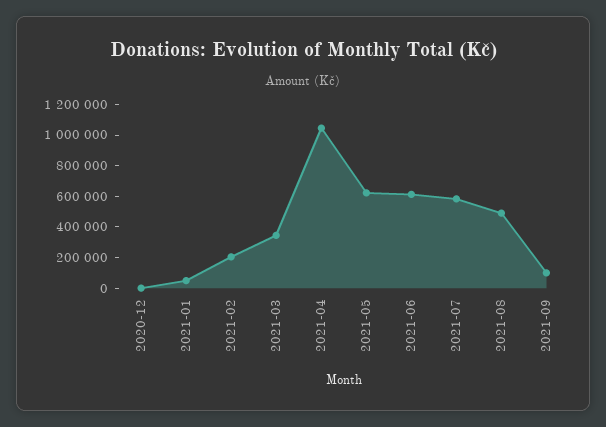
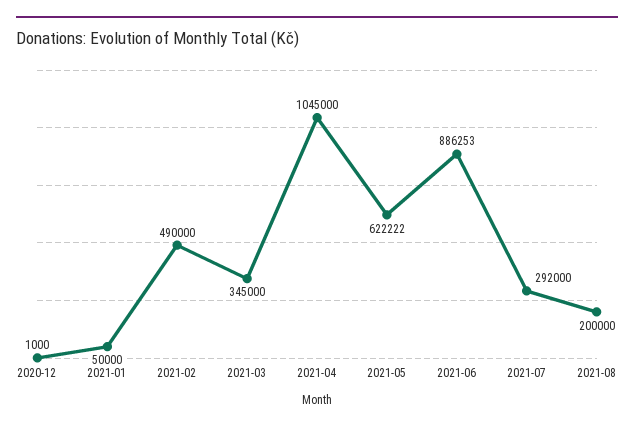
2021-02: 200000 -> 490000
2021-06: 600000 -> 886253
2021-07: 600000 -> 292000
2021-08: 500000 -> 200000
2021-09: 100000 -> none

